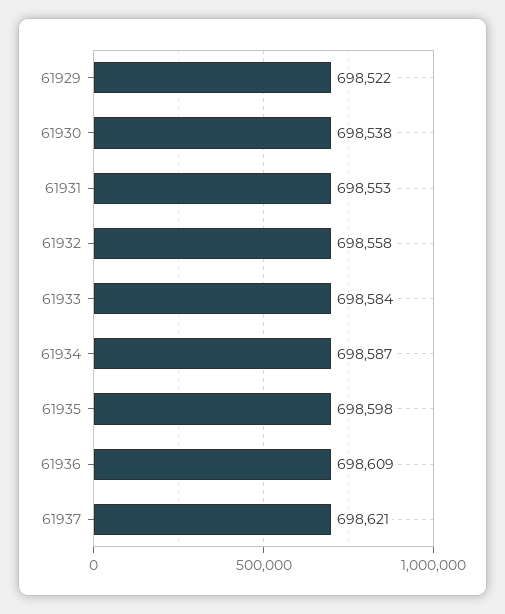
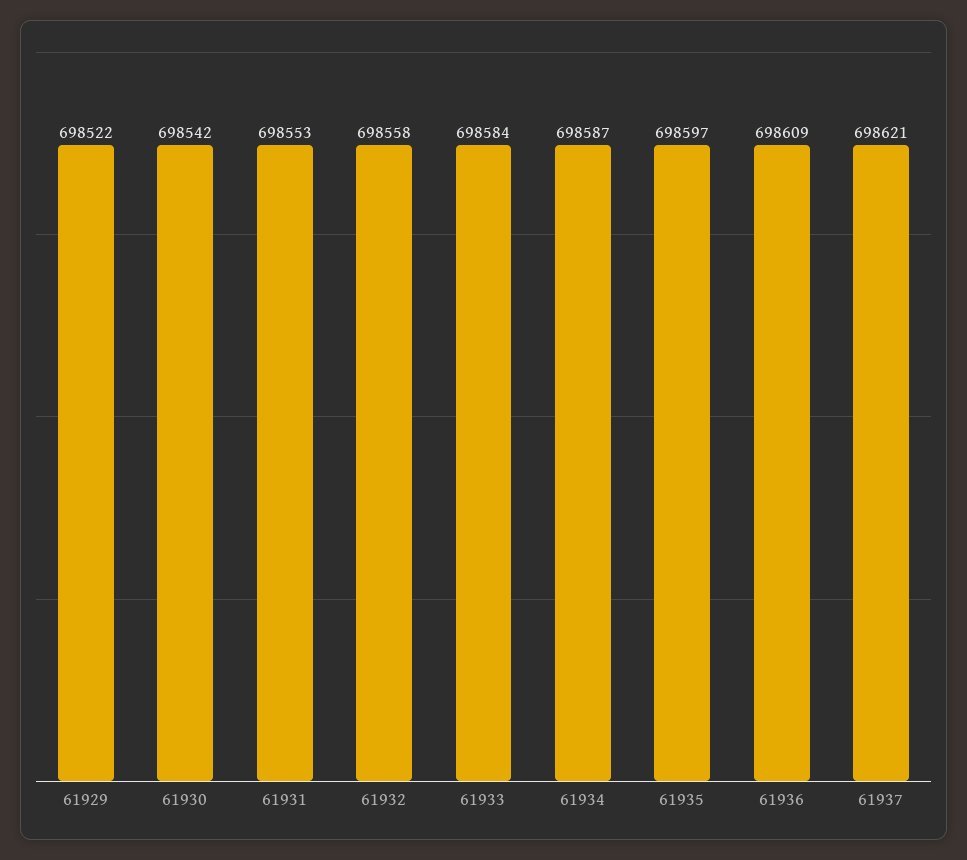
61930: 698538 -> 698542
61935: 698598 -> 698597

